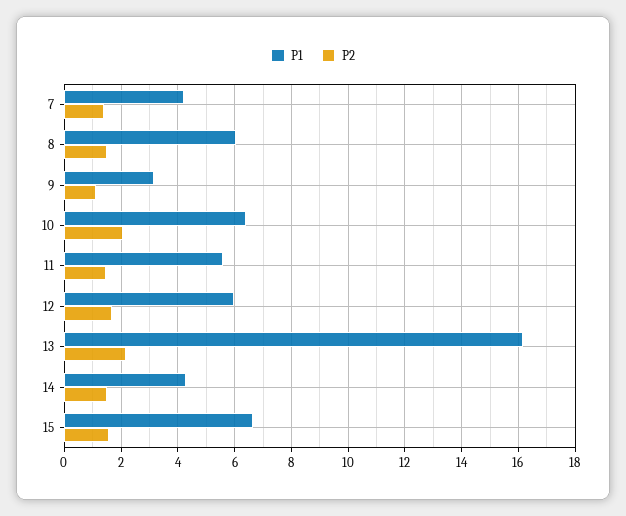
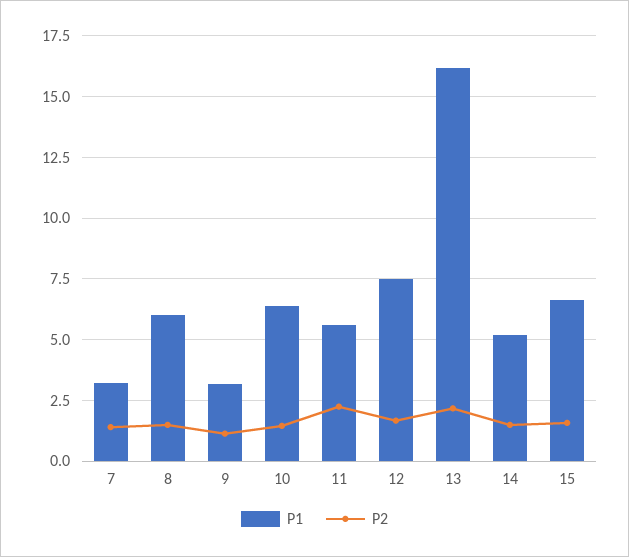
P1, 7: 4.25 -> 3.25
P2, 10: 2 -> 1.5
P2, 11: 1.5 -> 2.25
P1, 12: 6 -> 7.5
P1, 14: 4.25 -> 5.25

